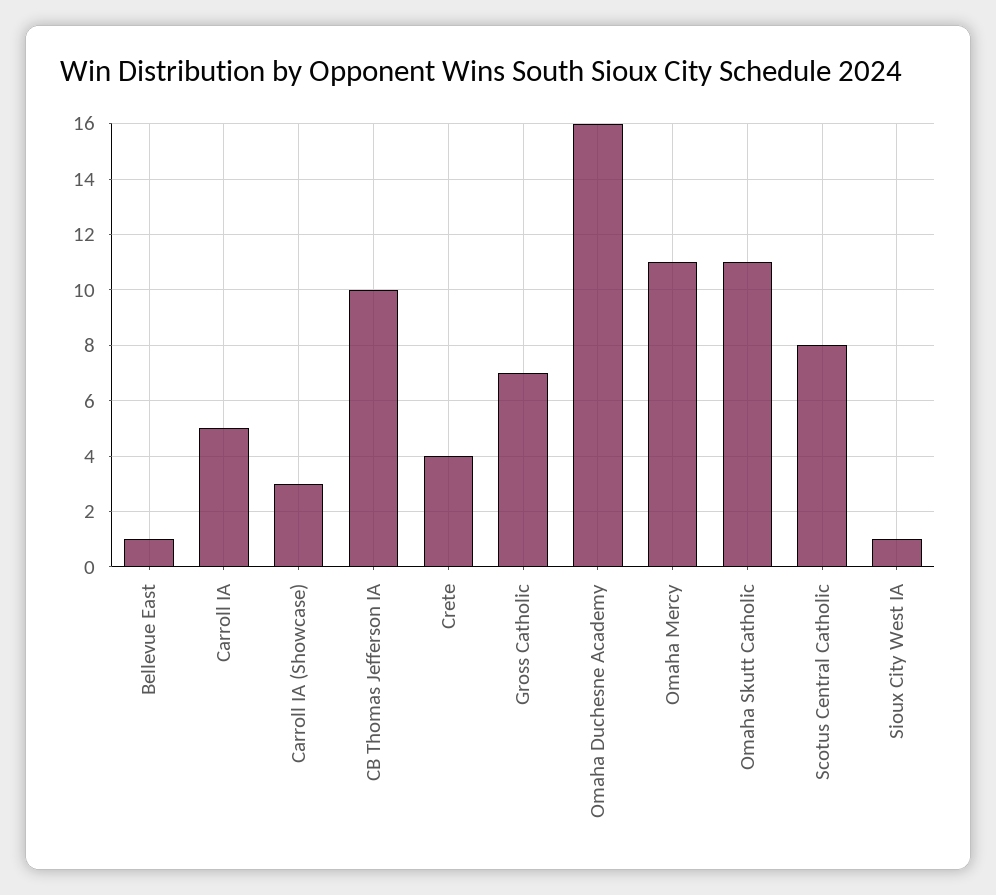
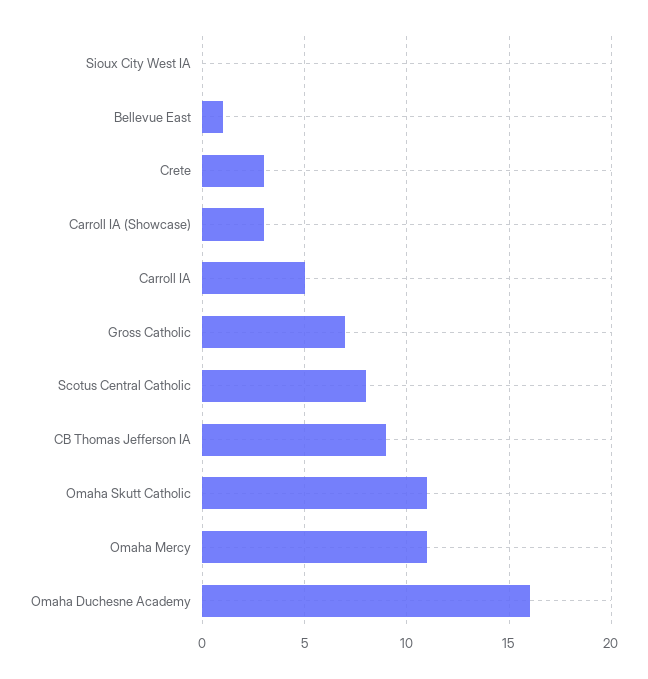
CB Thomas Jefferson IA: 10 -> 9
Crete: 4 -> 3
Sioux City West IA: 1 -> 0

